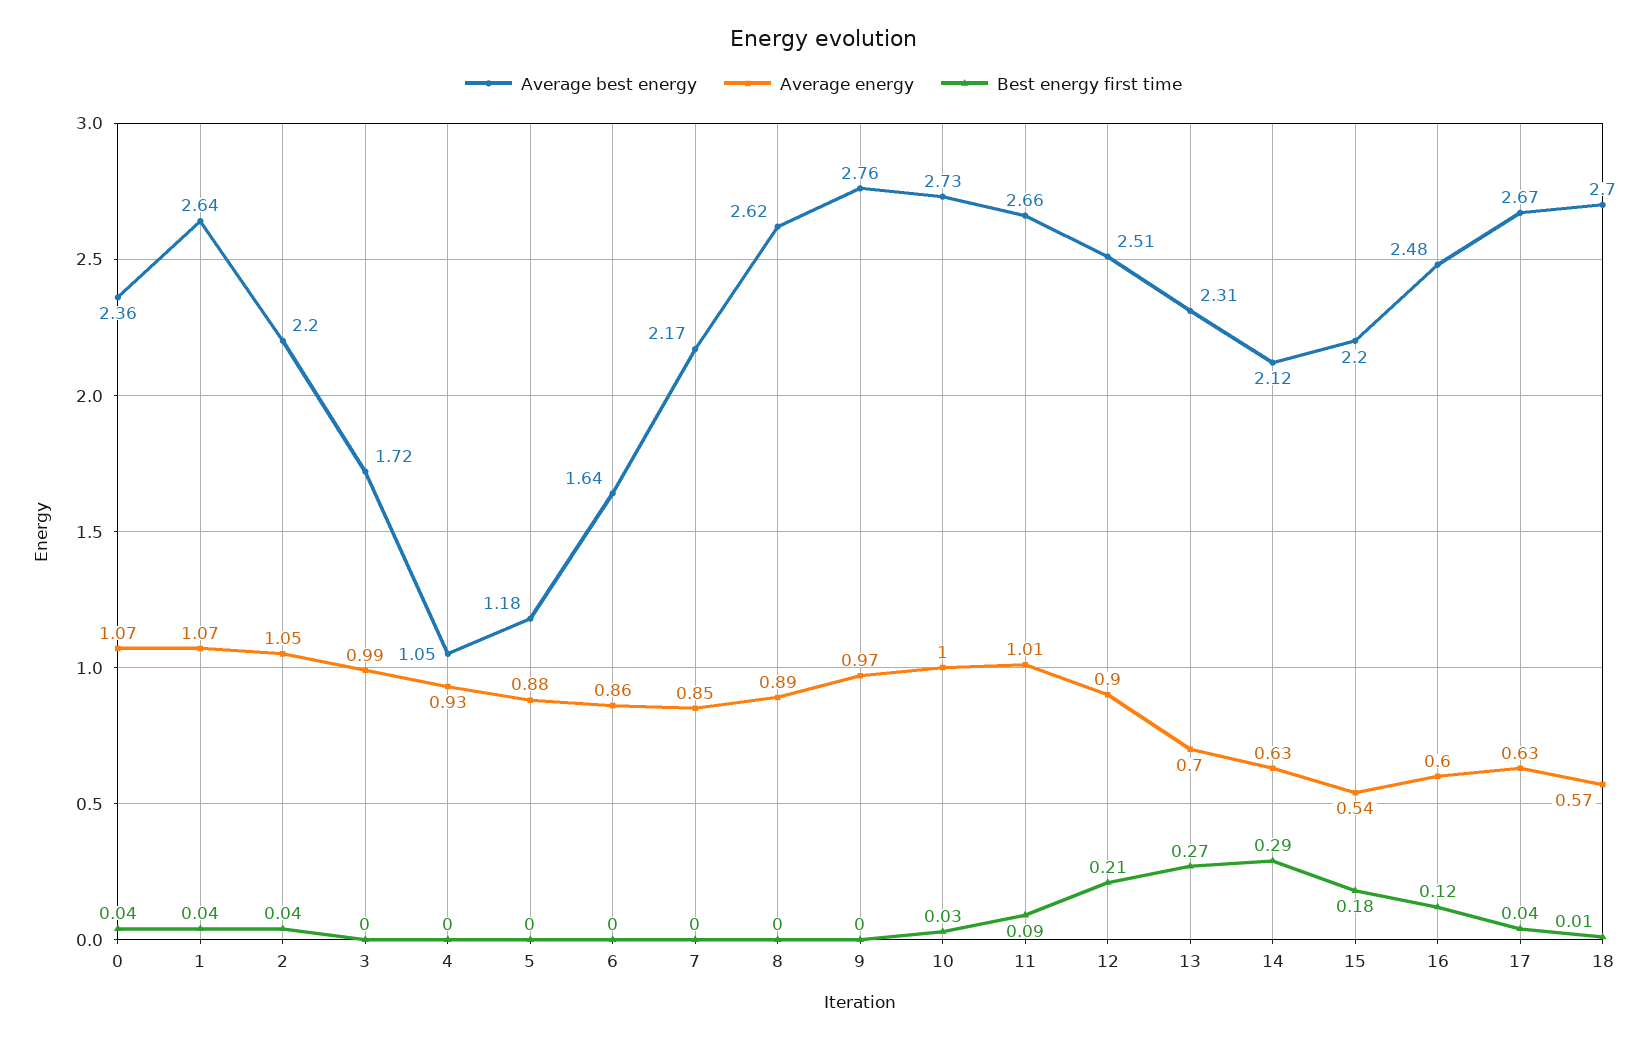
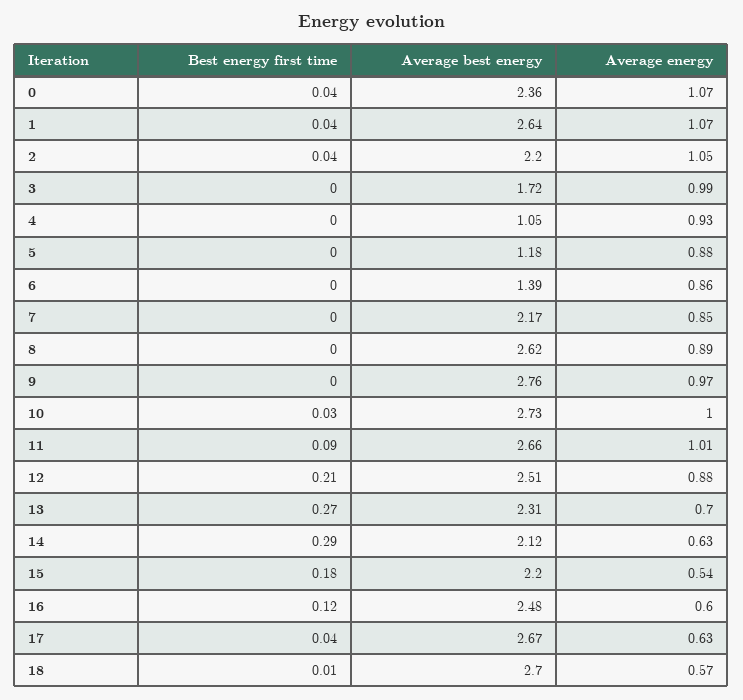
Average best energy, 6: 1.64 -> 1.39
Average energy, 12: 0.9 -> 0.88

